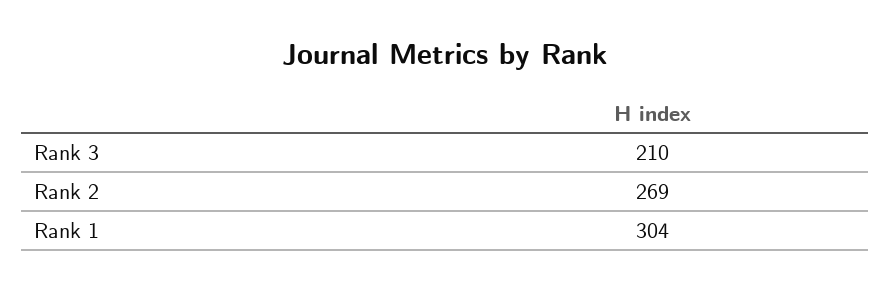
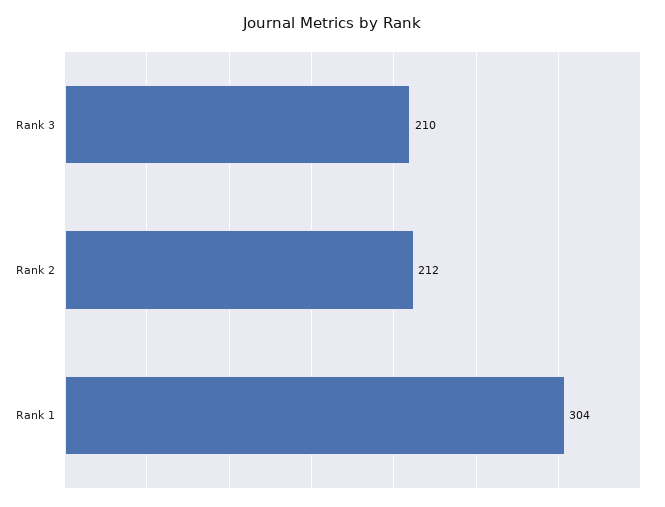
Rank 2: 269 -> 212

